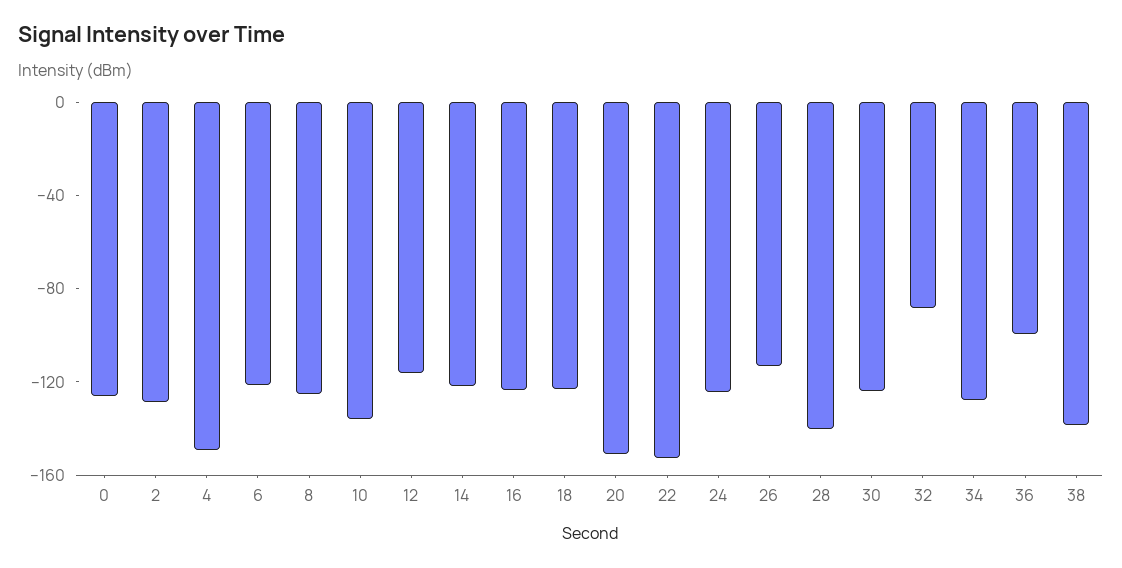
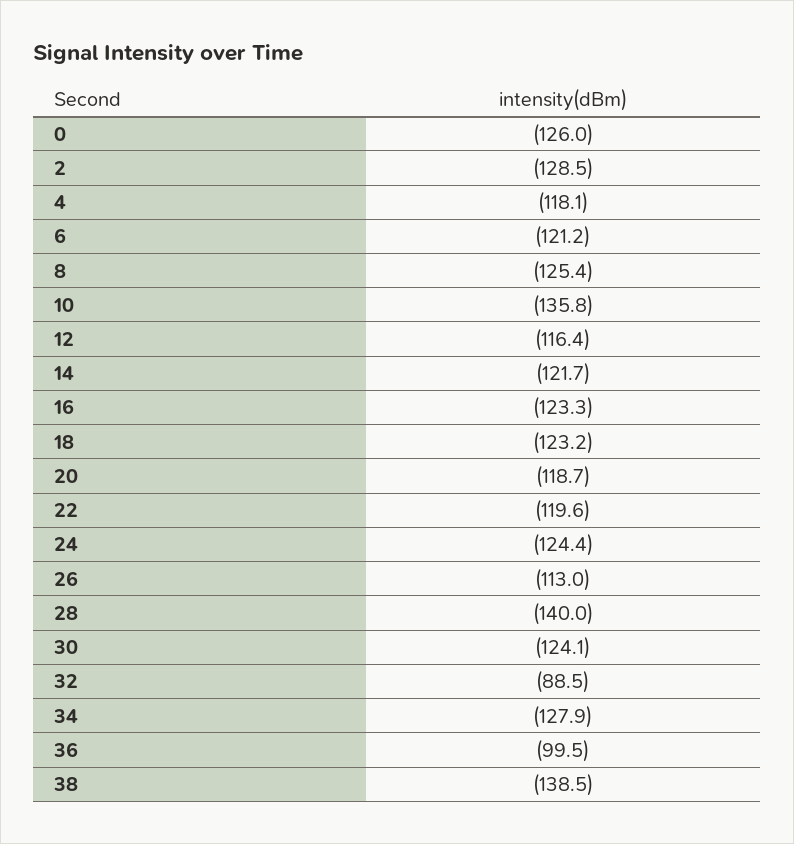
4: -150 -> -118.1
20: -150 -> -118.7
22: -150 -> -119.6

